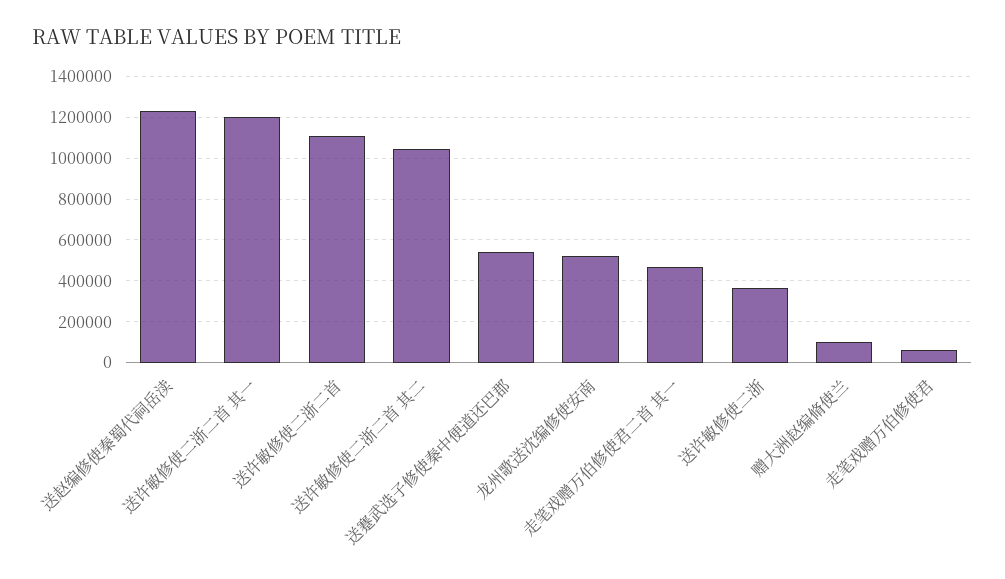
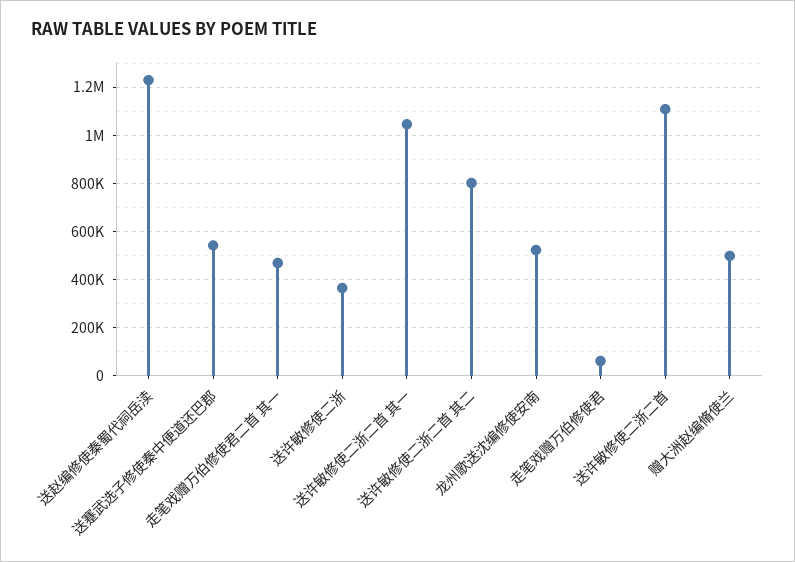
送许敏修使二浙二首 其一: 1200000 -> 1050000
送许敏修使二浙二首 其二: 1050000 -> 800000
赠大洲赵编脩使兰: 100000 -> 500000

